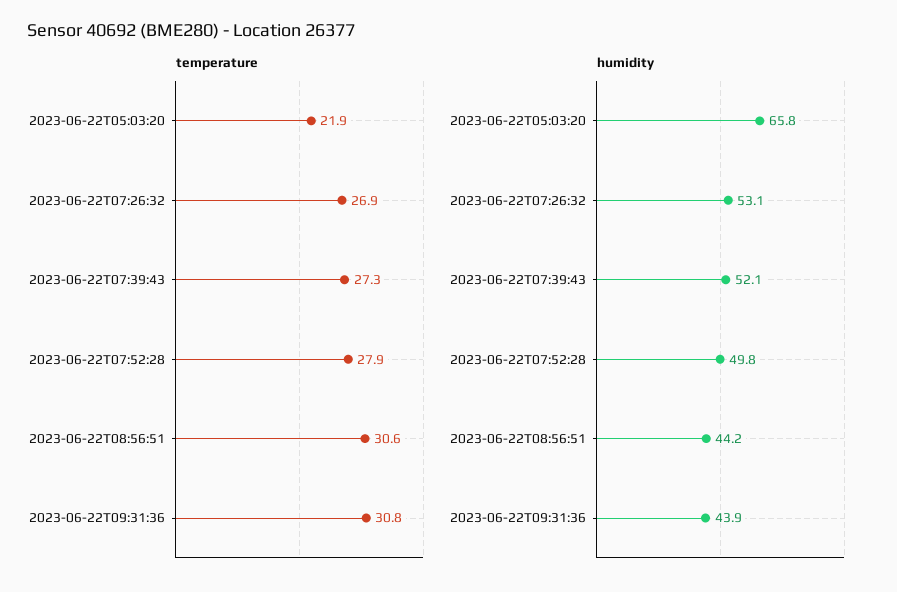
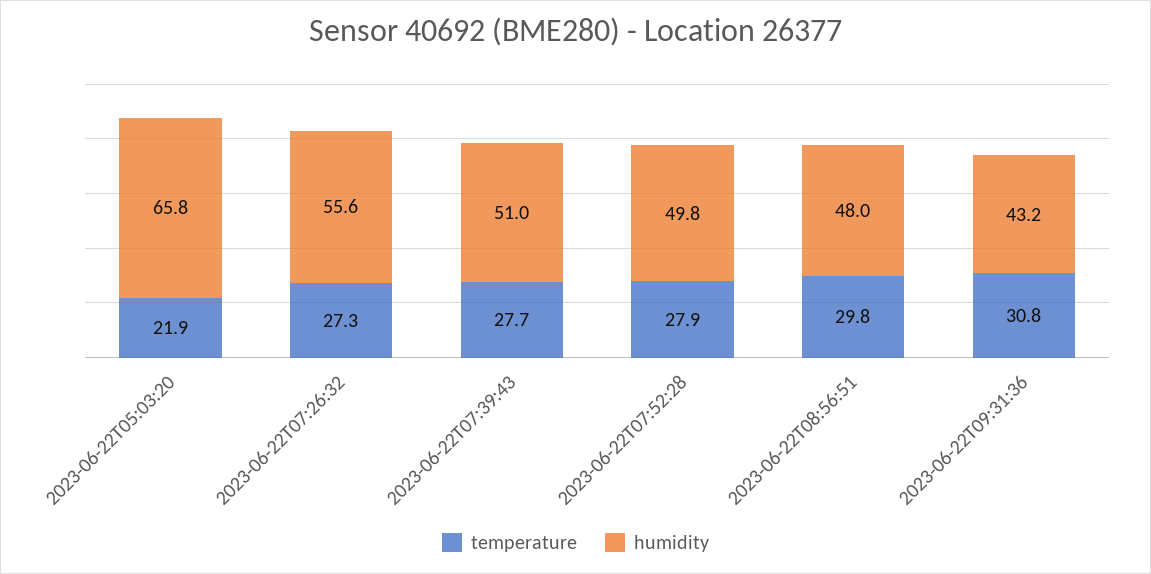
temperature, 2023-06-22T07:26:32: 26.9 -> 27.3
temperature, 2023-06-22T07:39:43: 27.3 -> 27.7
temperature, 2023-06-22T08:56:51: 30.6 -> 29.8
humidity, 2023-06-22T07:26:32: 53.1 -> 55.6
humidity, 2023-06-22T07:39:43: 52.1 -> 51
humidity, 2023-06-22T08:56:51: 44.2 -> 48
humidity, 2023-06-22T09:31:36: 43.9 -> 43.2

